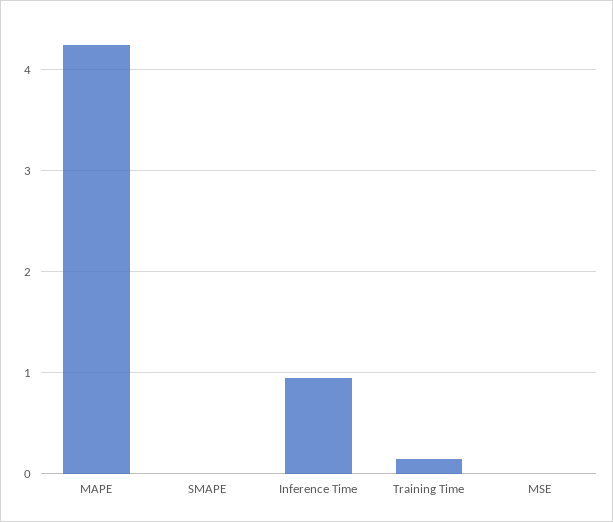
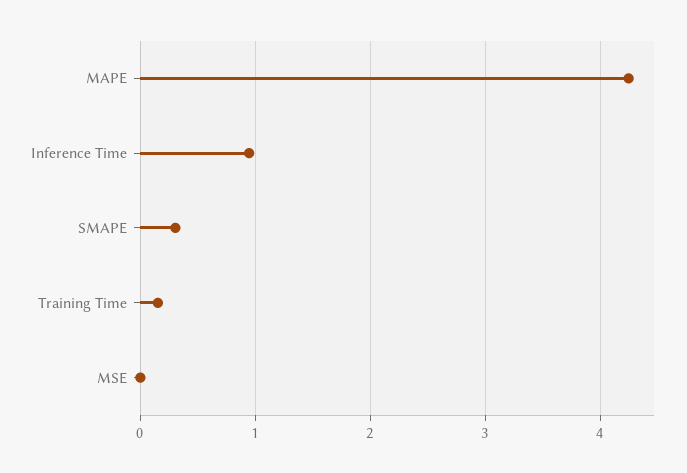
SMAPE: 0 -> 0.3

